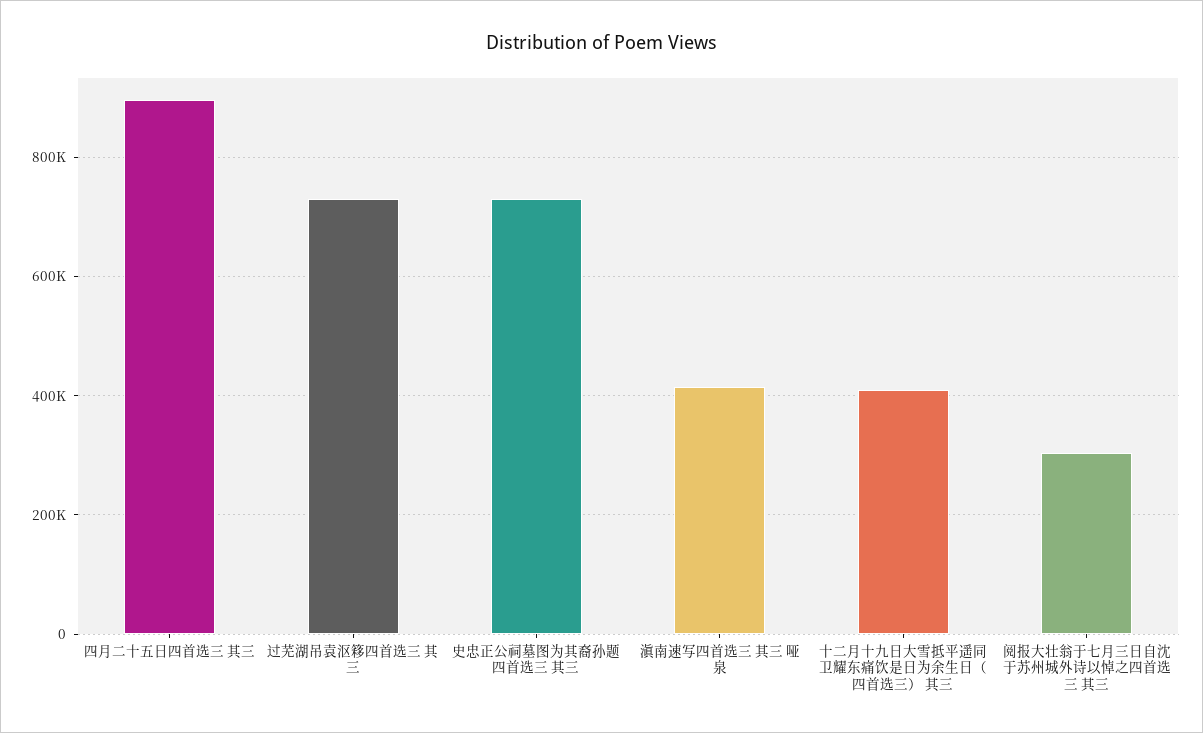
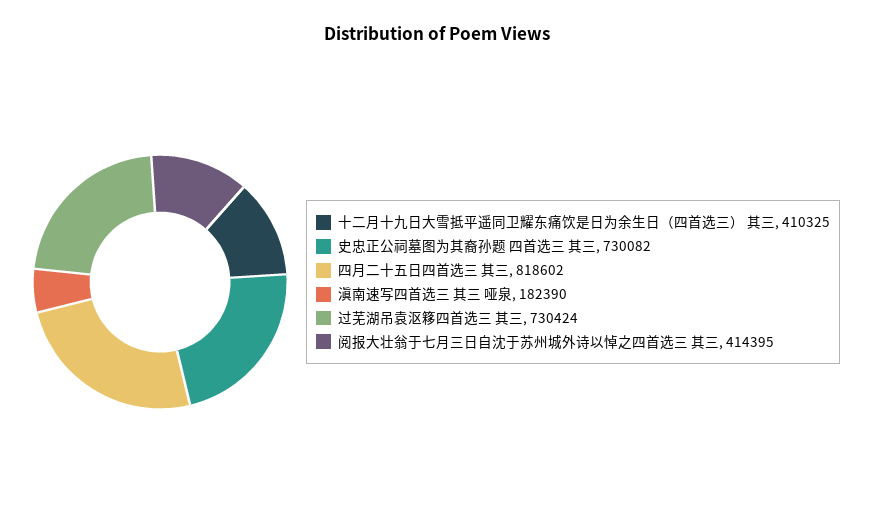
四月二十五日四首选三 其三: 900000 -> 818602
滇南速写四首选三 其三 哑泉: 420000 -> 182390
阅报大壮翁于七月三日自沈于苏州城外诗以悼之四首选三 其三: 300000 -> 414395

